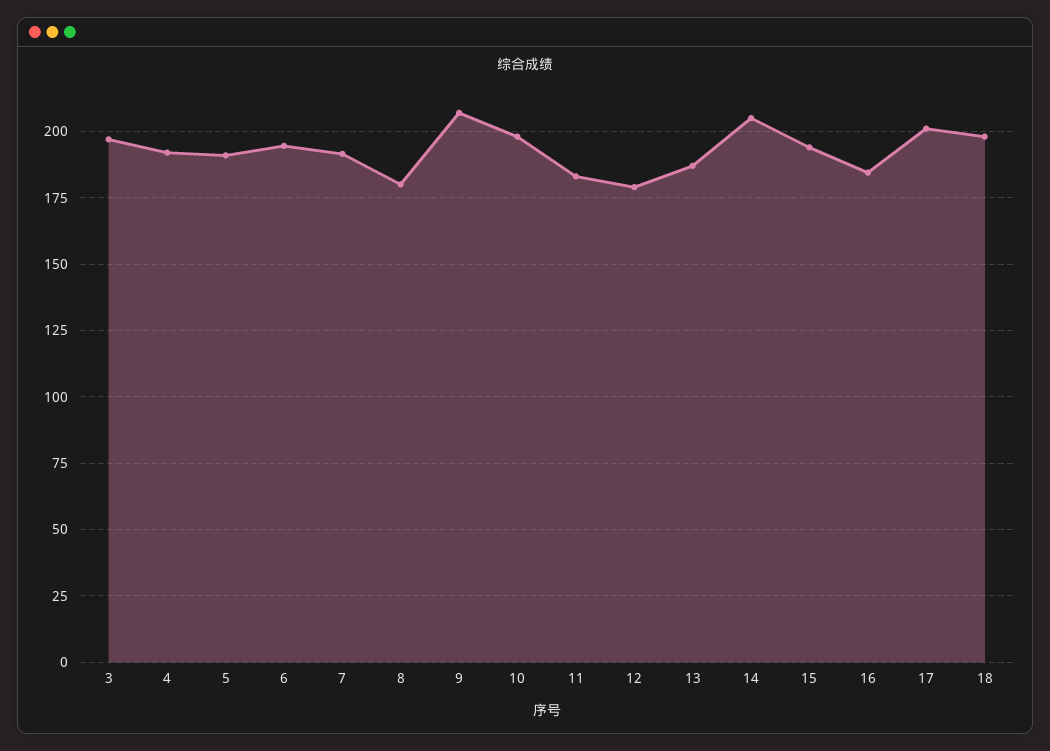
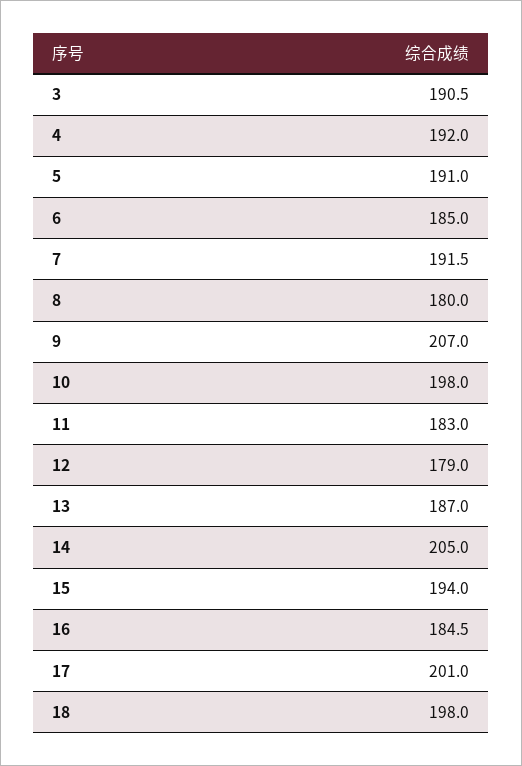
3: 197.5 -> 190.5
6: 195 -> 185

